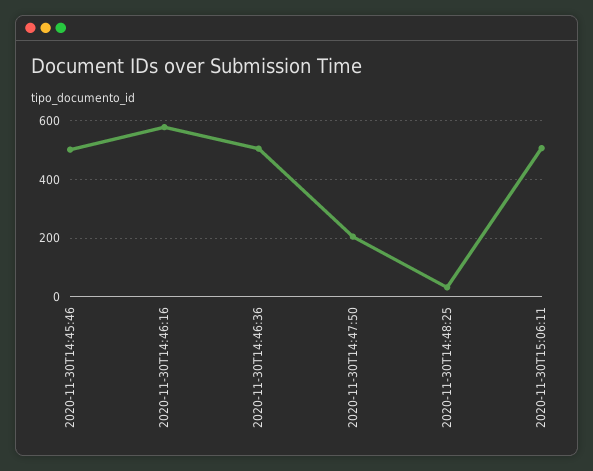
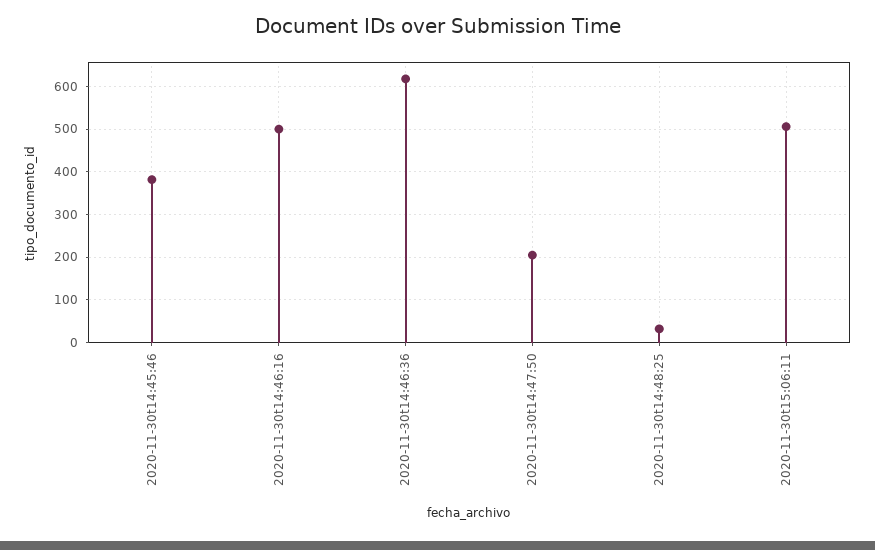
2020-11-30T14:45:46: 500 -> 380
2020-11-30T14:46:16: 575 -> 500
2020-11-30T14:46:36: 500 -> 620

